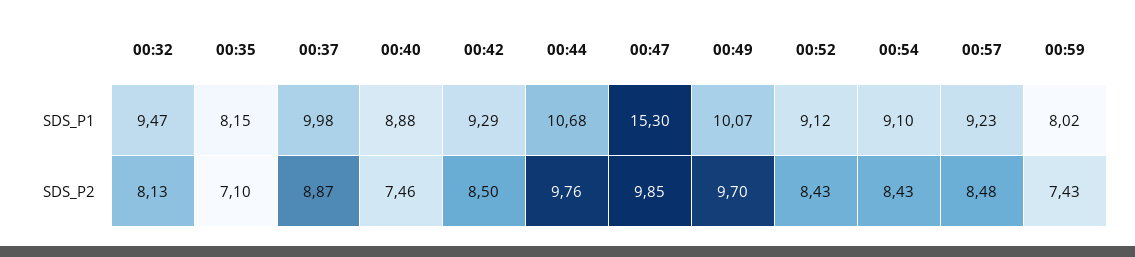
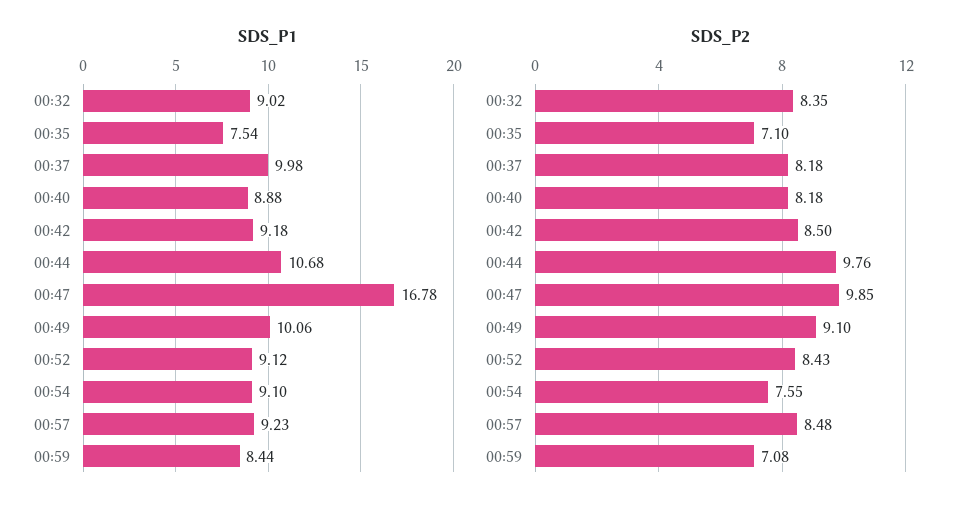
SDS_P1, 00:32: 9.47 -> 9.02
SDS_P1, 00:35: 8.15 -> 7.54
SDS_P1, 00:42: 9.29 -> 9.18
SDS_P1, 00:47: 15.3 -> 16.78
SDS_P1, 00:49: 10.07 -> 10.06
SDS_P1, 00:59: 8.02 -> 8.44
SDS_P2, 00:32: 8.13 -> 8.35
SDS_P2, 00:37: 8.87 -> 8.18
SDS_P2, 00:40: 7.46 -> 8.18
SDS_P2, 00:49: 9.7 -> 9.1
SDS_P2, 00:54: 8.43 -> 7.55
SDS_P2, 00:59: 7.43 -> 7.08

